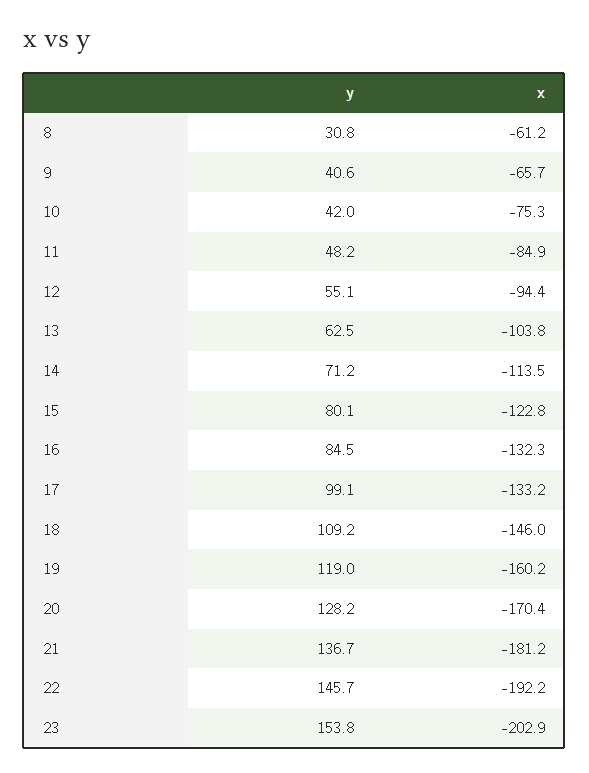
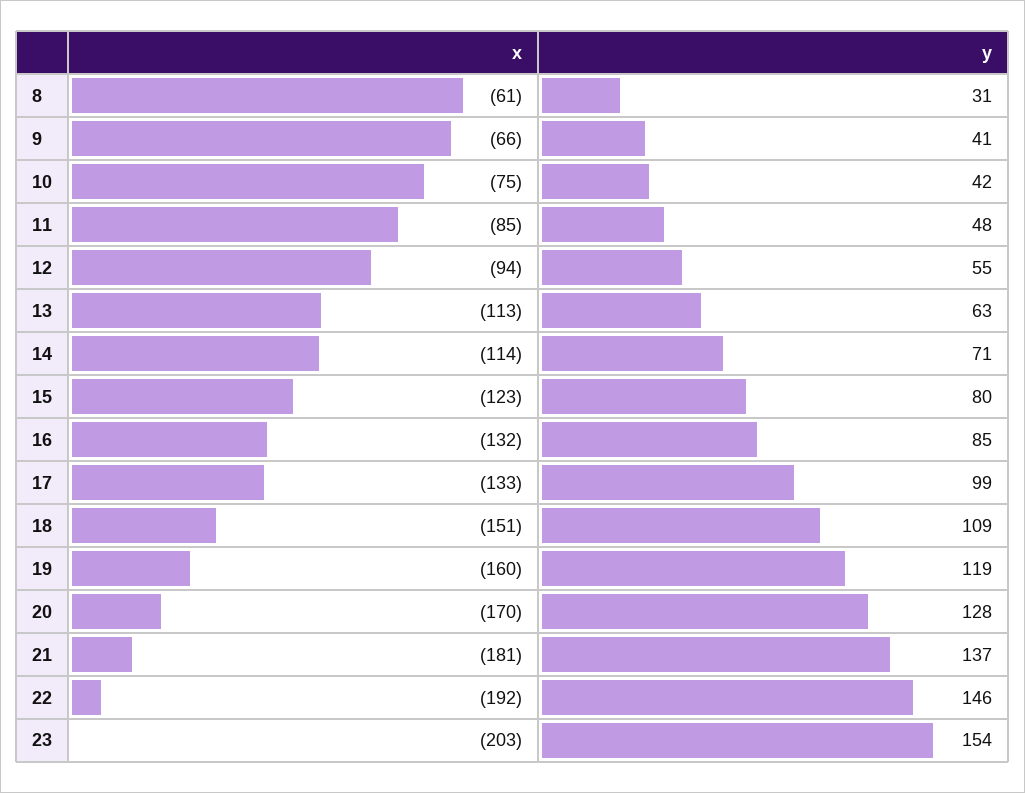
x, 13: -103.8 -> -113
x, 18: -146 -> -151

